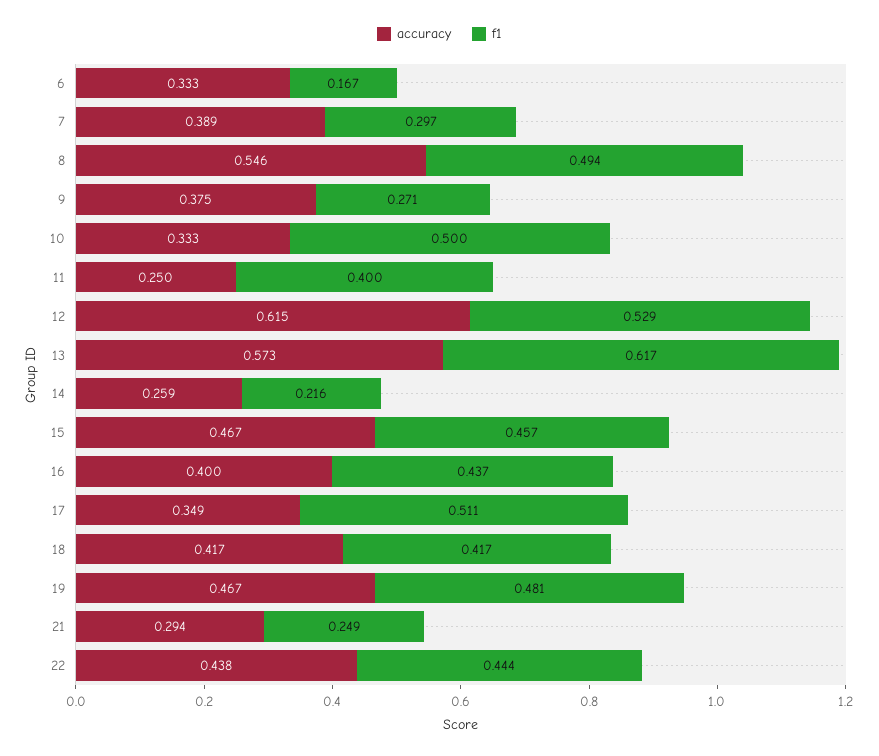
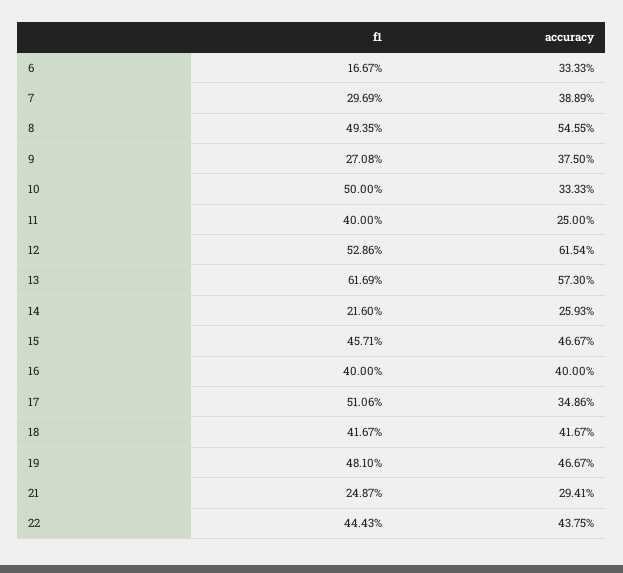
f1, 16: 0.437 -> 0.4

